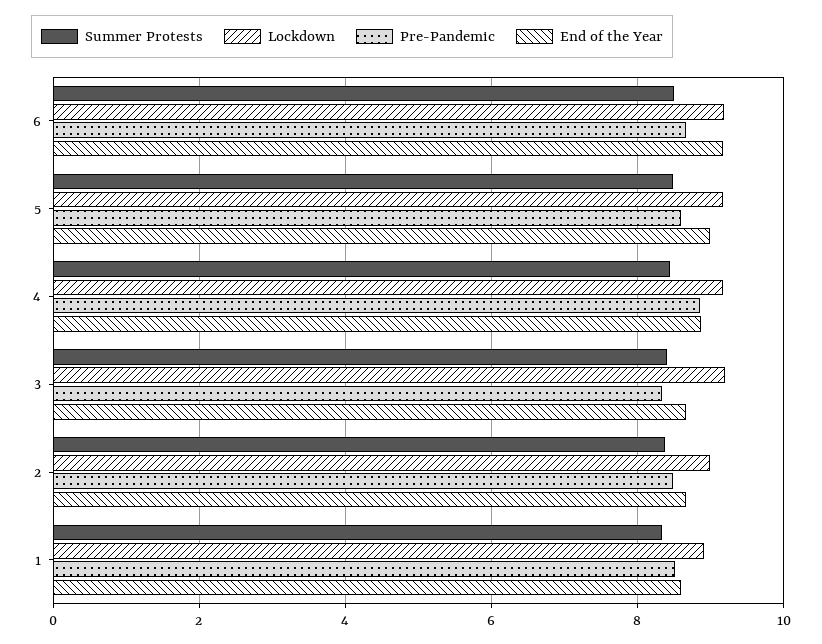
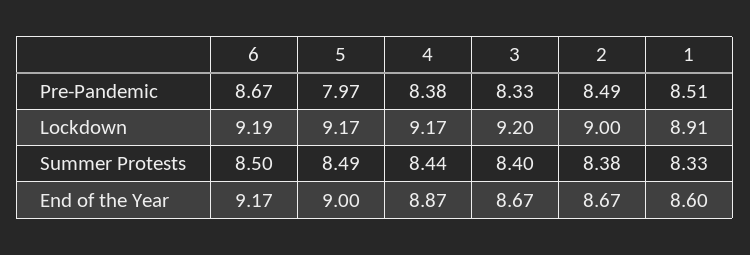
Pre-Pandemic, 5: 8.6 -> 7.97
Pre-Pandemic, 4: 8.8 -> 8.38

